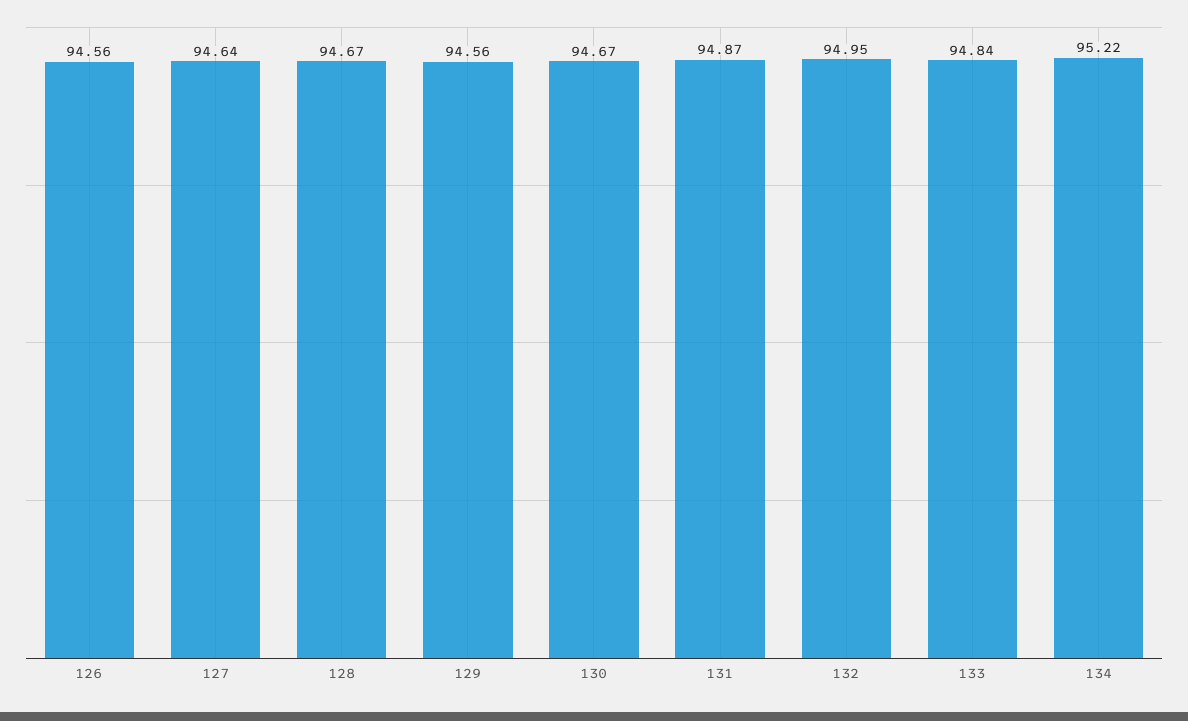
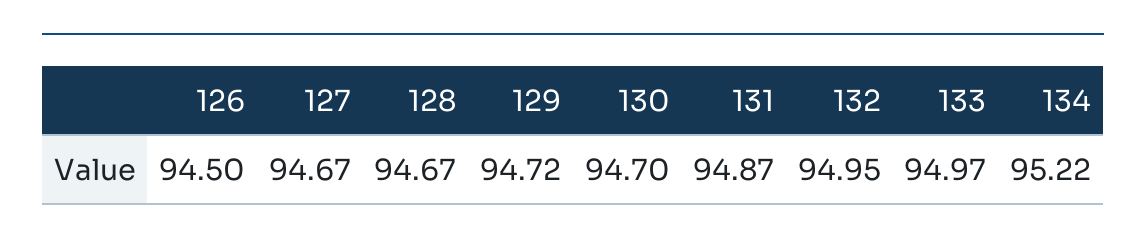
126: 94.56 -> 94.5
127: 94.64 -> 94.67
129: 94.56 -> 94.72
130: 94.67 -> 94.7
133: 94.84 -> 94.97

